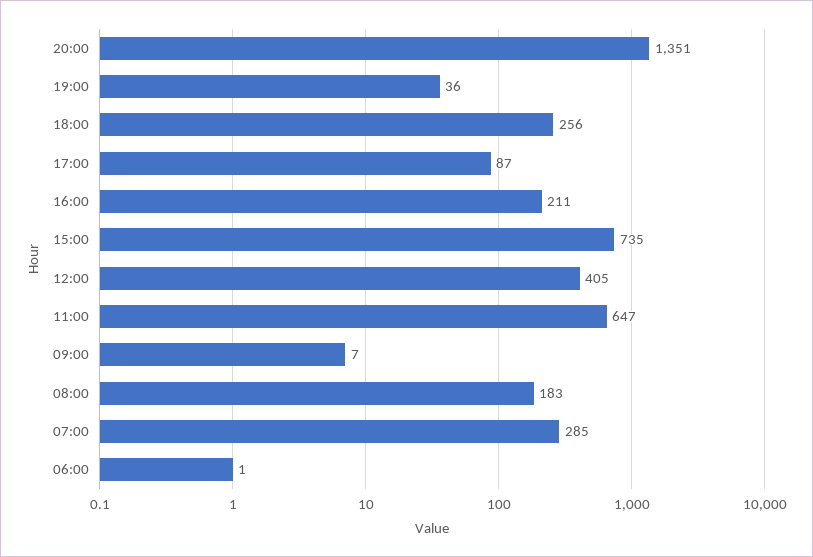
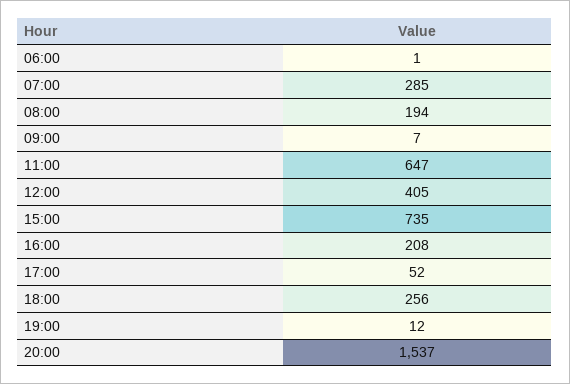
20:00: 1351 -> 1537
19:00: 36 -> 12
17:00: 87 -> 52
16:00: 211 -> 208
08:00: 183 -> 194

